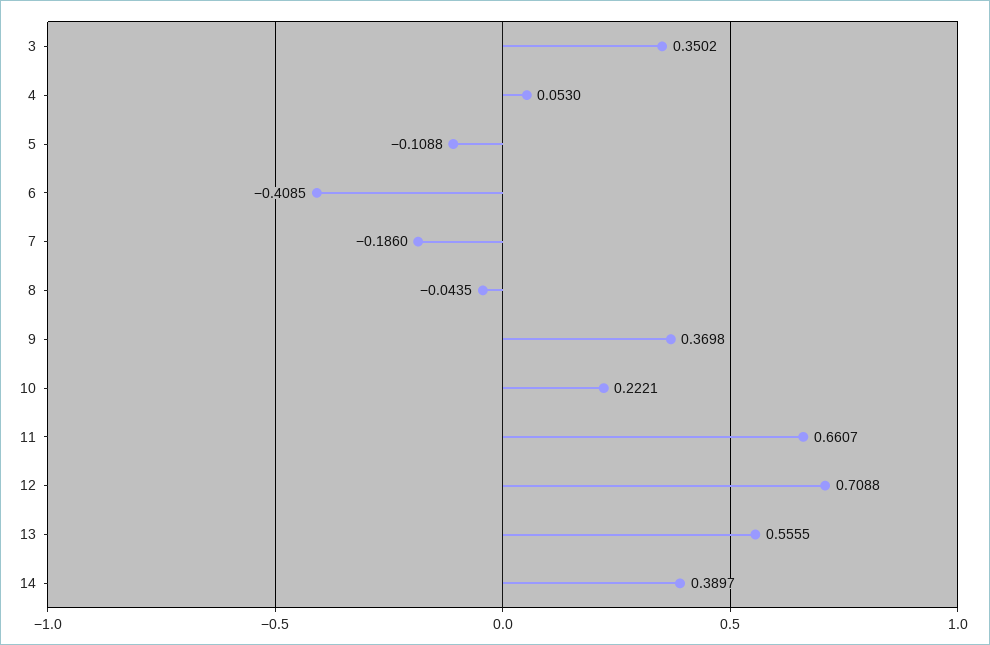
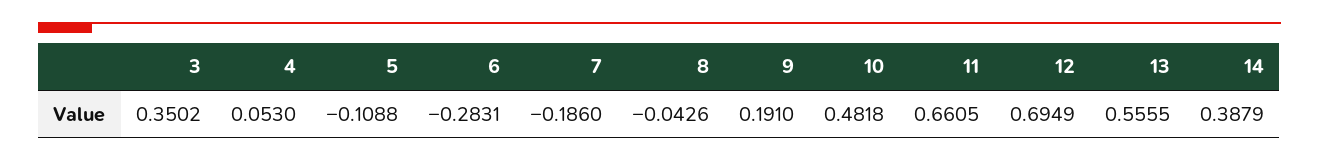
6: -0.4085 -> -0.2831
8: -0.0435 -> -0.0426
9: 0.3698 -> 0.191
10: 0.2221 -> 0.4818
11: 0.6607 -> 0.6605
12: 0.7088 -> 0.6949
14: 0.3897 -> 0.3879

